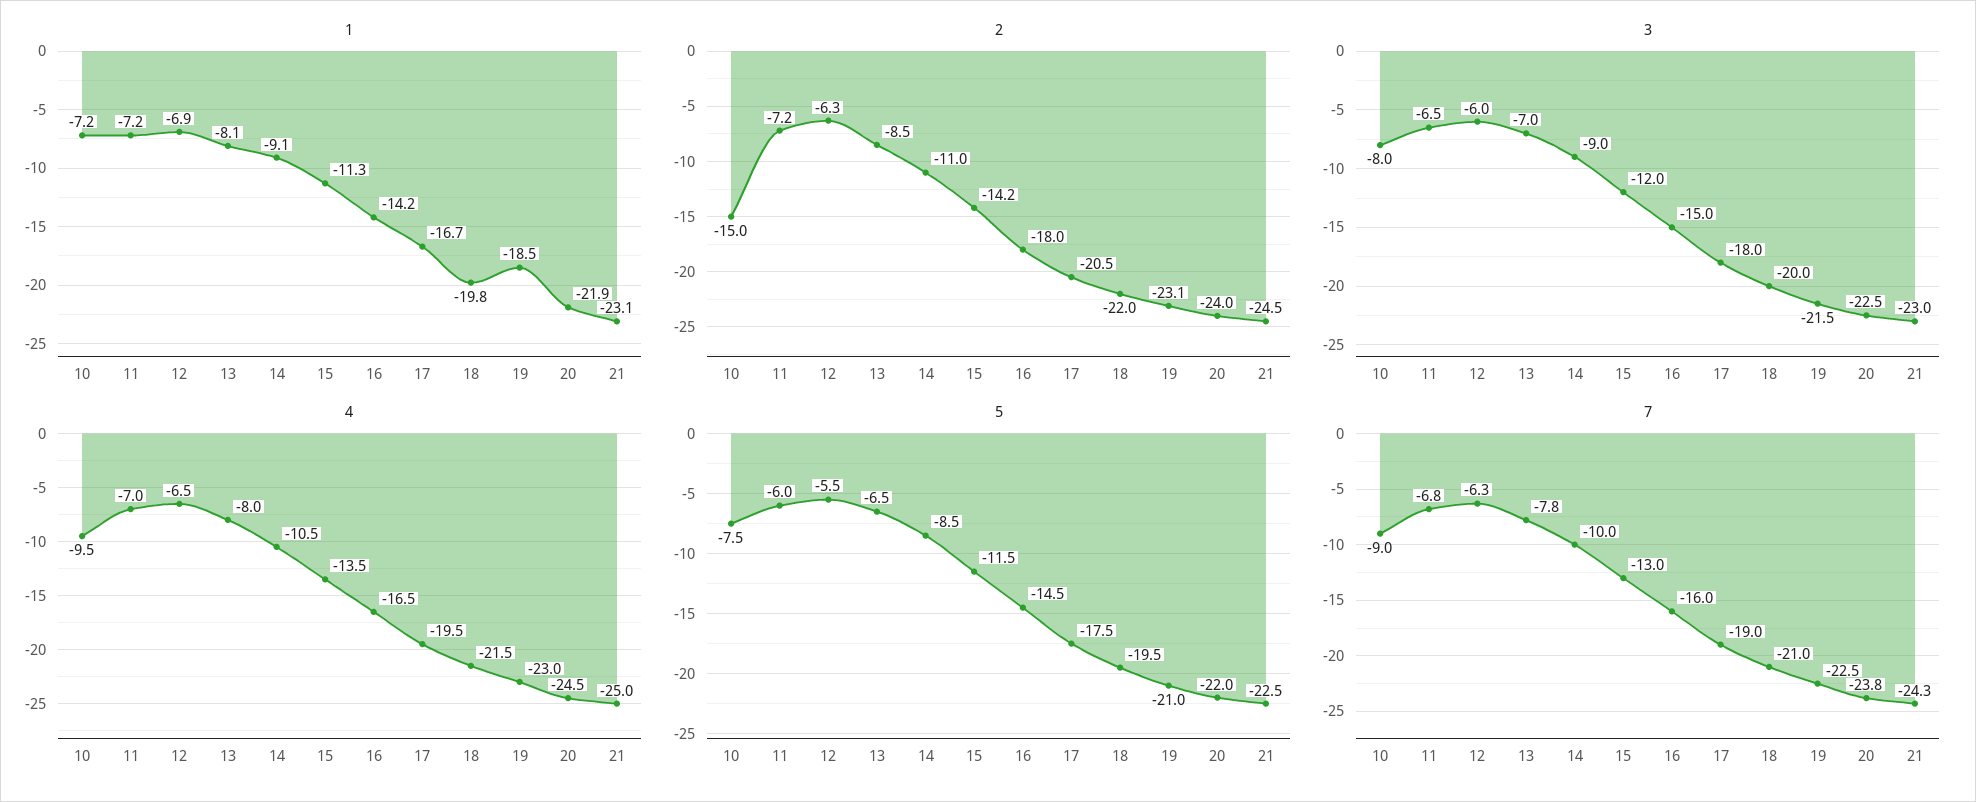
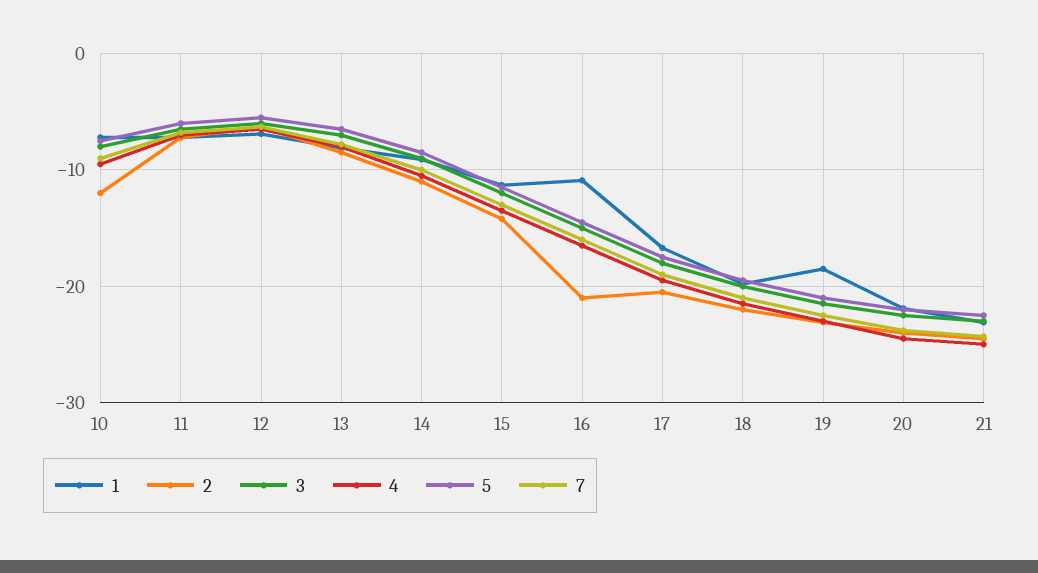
1, 16: -14.2 -> -11
2, 10: -15 -> -12
2, 16: -18 -> -21

